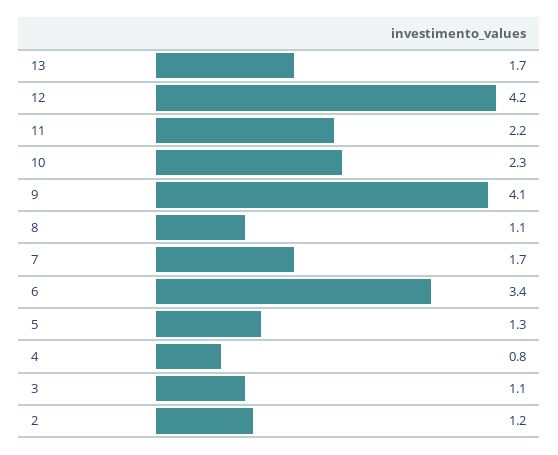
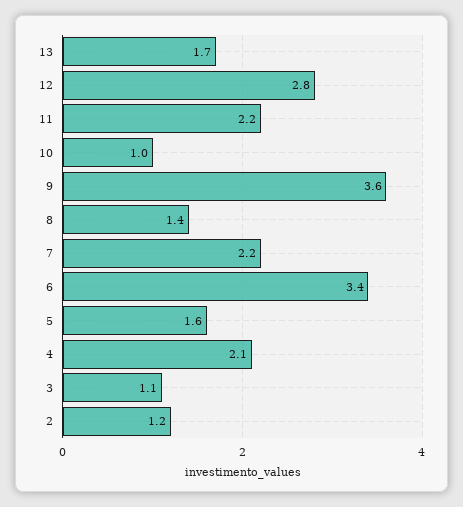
12: 4.2 -> 2.8
10: 2.3 -> 1
9: 4.1 -> 3.6
8: 1.1 -> 1.4
7: 1.7 -> 2.2
5: 1.3 -> 1.6
4: 0.8 -> 2.1

